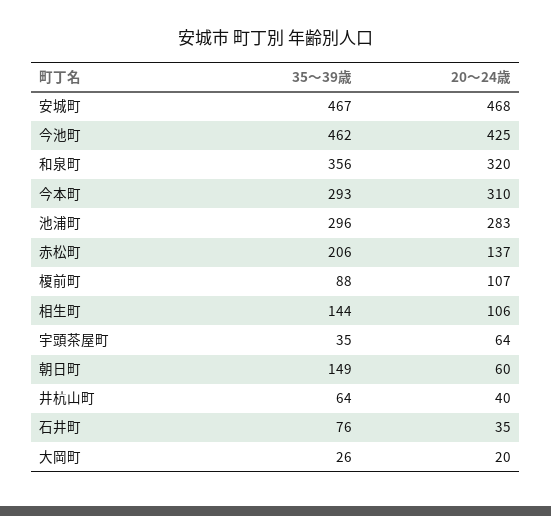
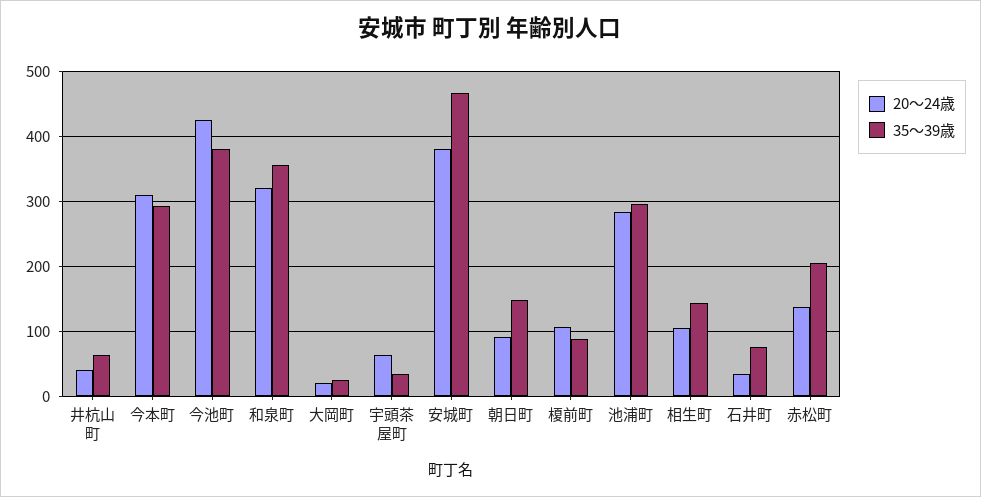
20～24歳, 安城町: 468 -> 380
35～39歳, 今池町: 462 -> 380
20～24歳, 朝日町: 60 -> 90

